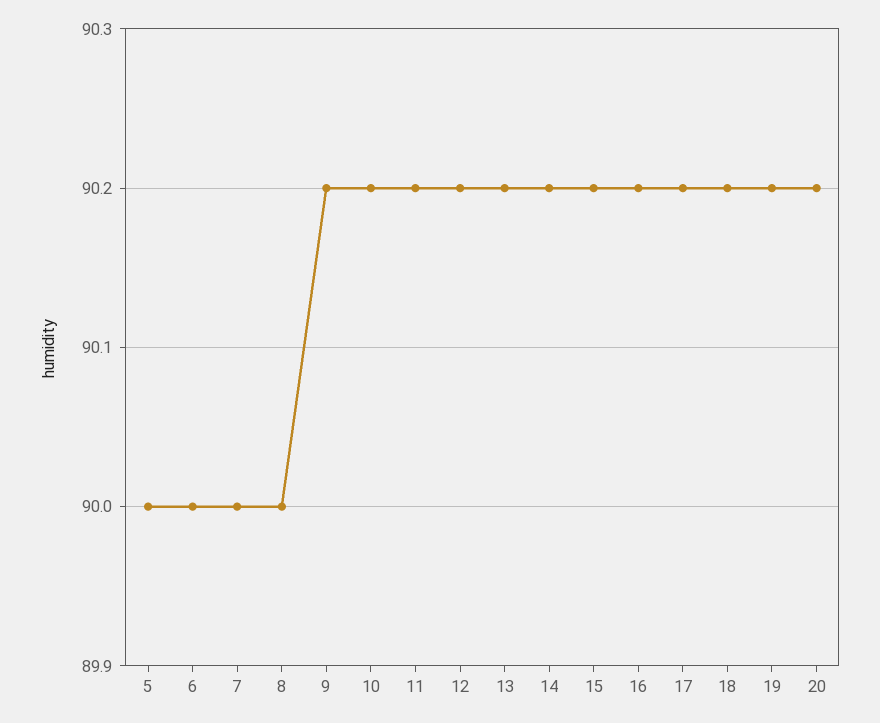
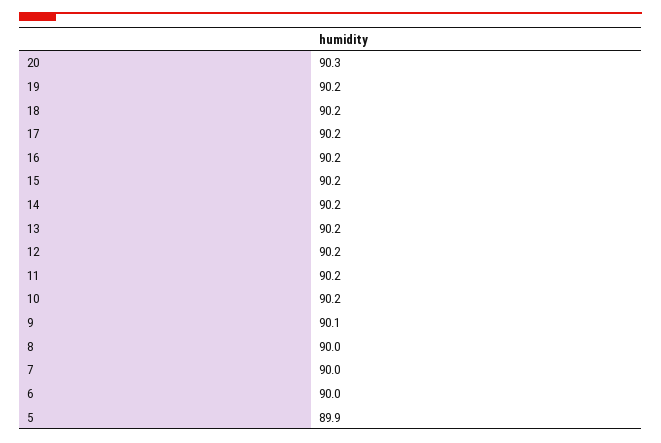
5: 90 -> 89.9
9: 90.2 -> 90.1
20: 90.2 -> 90.3

